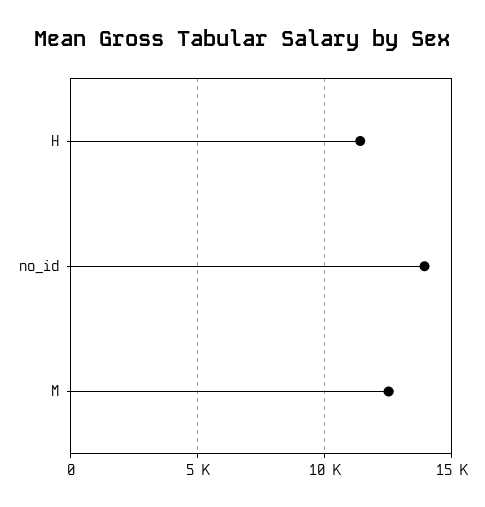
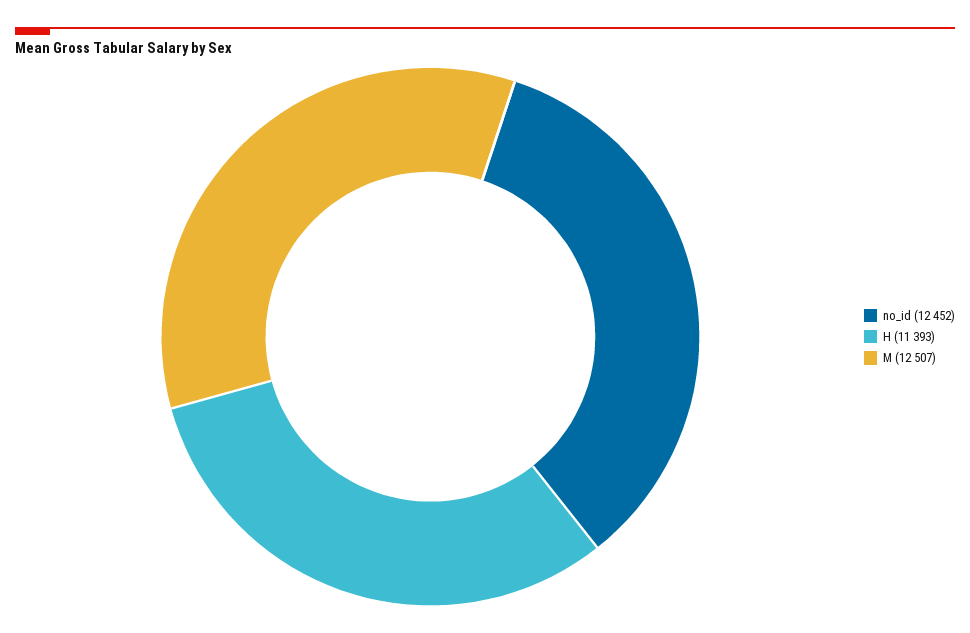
no_id: 14000 -> 12452

